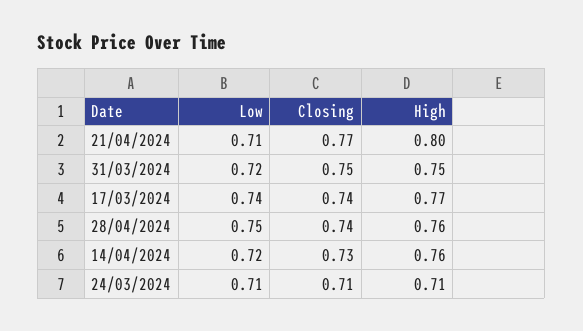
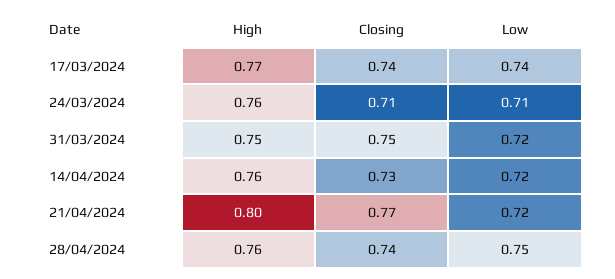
Low, 21/04/2024: 0.71 -> 0.72
High, 24/03/2024: 0.71 -> 0.76

